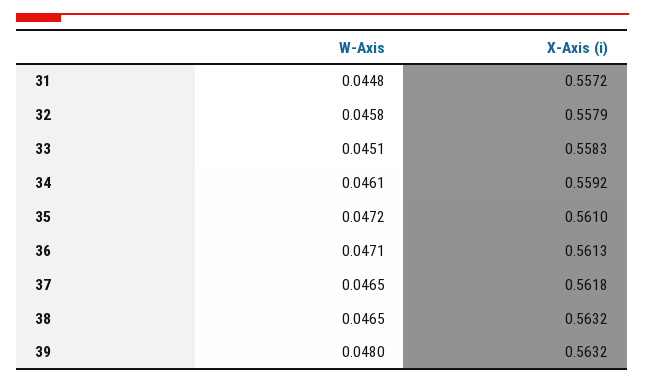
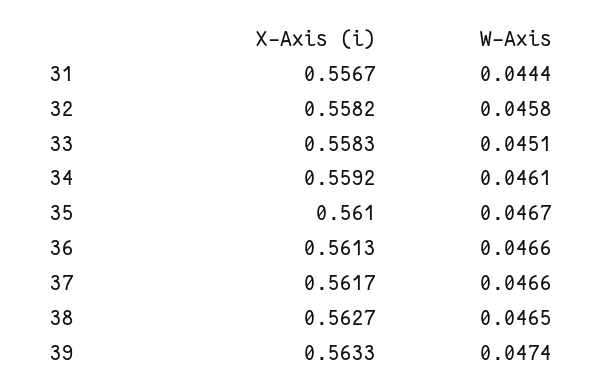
W-Axis, 31: 0.0448 -> 0.0444
X-Axis (i), 31: 0.5572 -> 0.5567
X-Axis (i), 32: 0.5579 -> 0.5582
W-Axis, 35: 0.0472 -> 0.0467
W-Axis, 36: 0.0471 -> 0.0466
W-Axis, 37: 0.0465 -> 0.0466
X-Axis (i), 37: 0.5618 -> 0.5617
X-Axis (i), 38: 0.5632 -> 0.5627
W-Axis, 39: 0.048 -> 0.0474
X-Axis (i), 39: 0.5632 -> 0.5633

